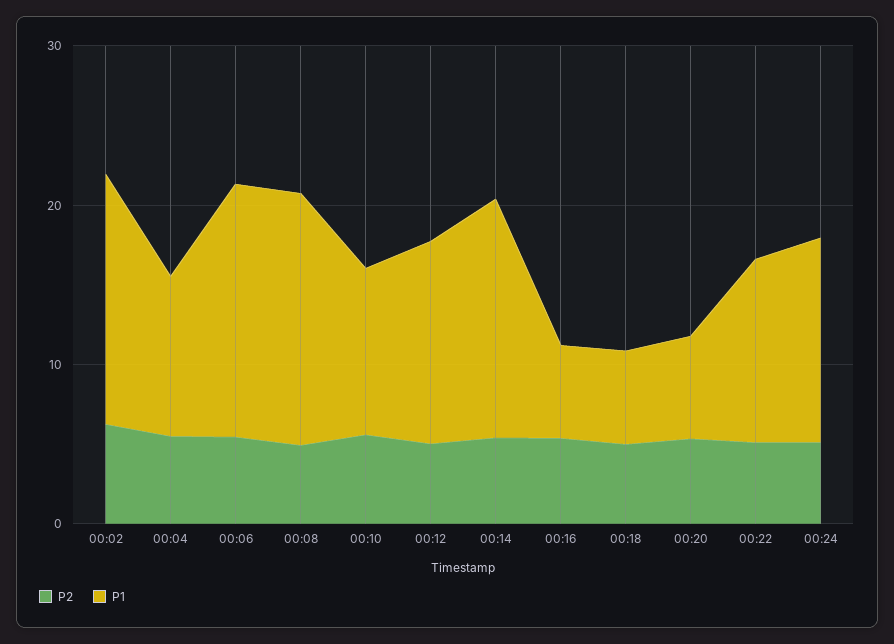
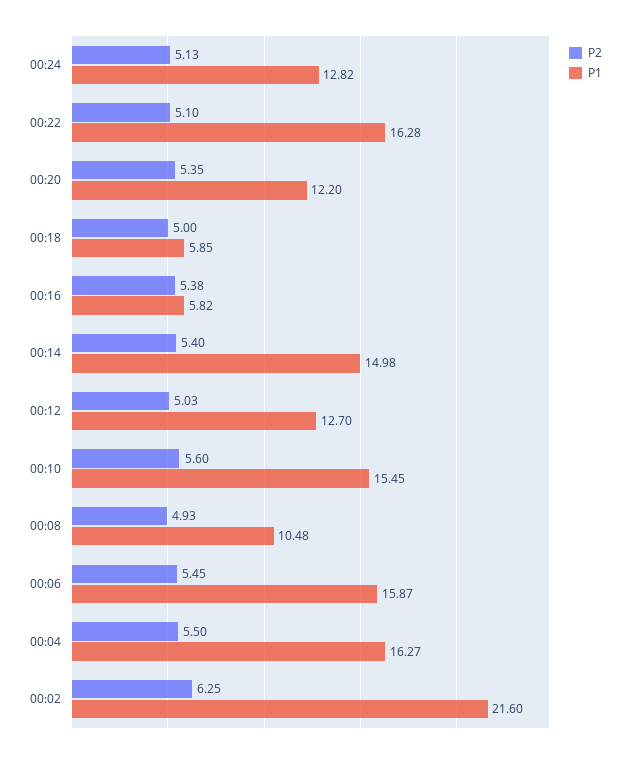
P1, 00:02: 16 -> 21.6
P1, 00:04: 10 -> 16.27
P1, 00:08: 16 -> 10.48
P1, 00:10: 10 -> 15.45
P1, 00:20: 6 -> 12.2
P1, 00:22: 12 -> 16.28

